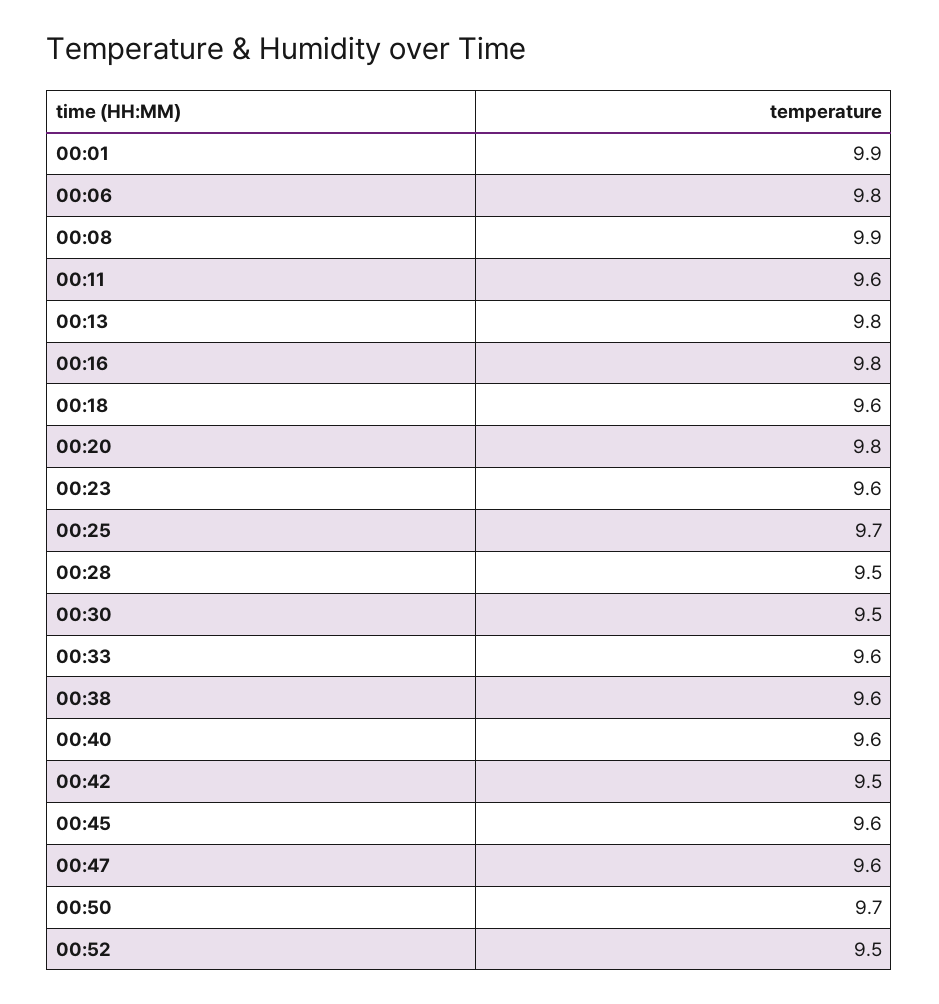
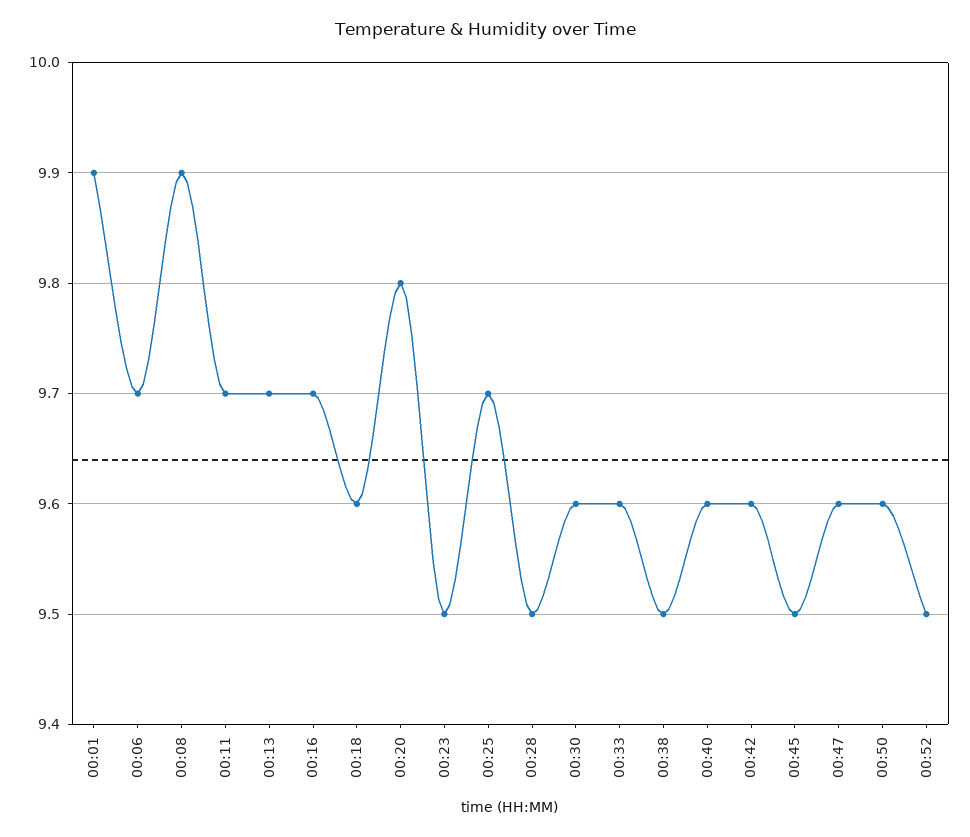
00:06: 9.8 -> 9.7
00:11: 9.6 -> 9.7
00:13: 9.8 -> 9.7
00:16: 9.8 -> 9.7
00:23: 9.6 -> 9.5
00:30: 9.5 -> 9.6
00:38: 9.6 -> 9.5
00:42: 9.5 -> 9.6
00:45: 9.6 -> 9.5
00:50: 9.7 -> 9.6

